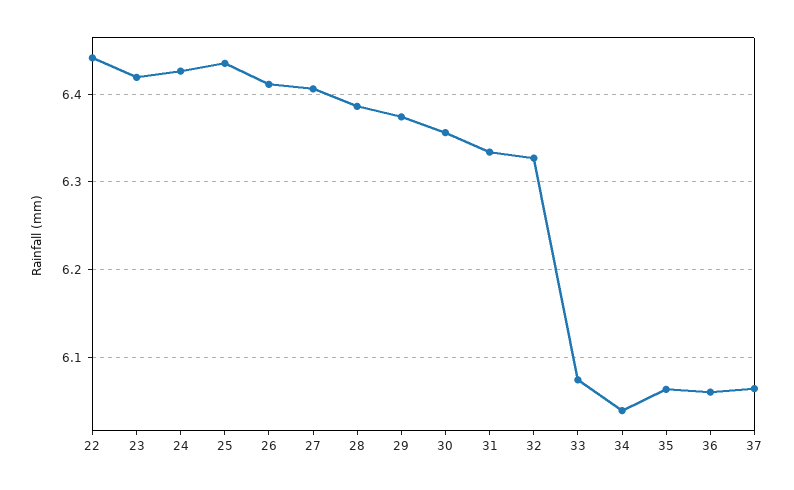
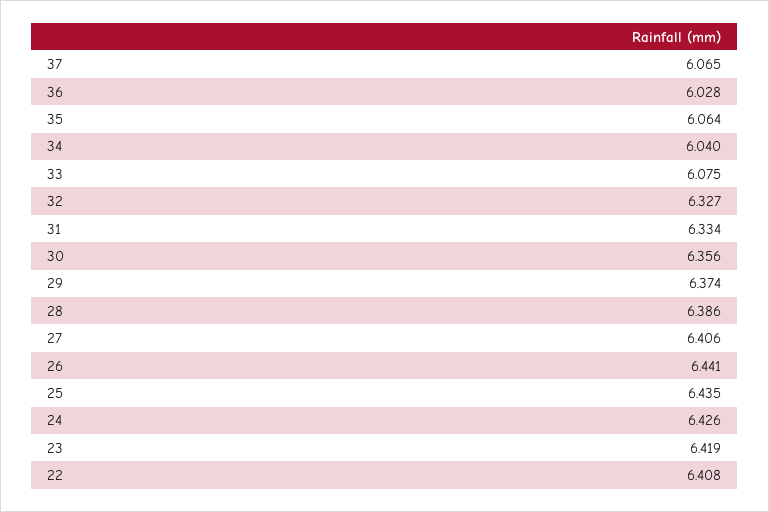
22: 6.44 -> 6.408
26: 6.41 -> 6.441
36: 6.06 -> 6.028

